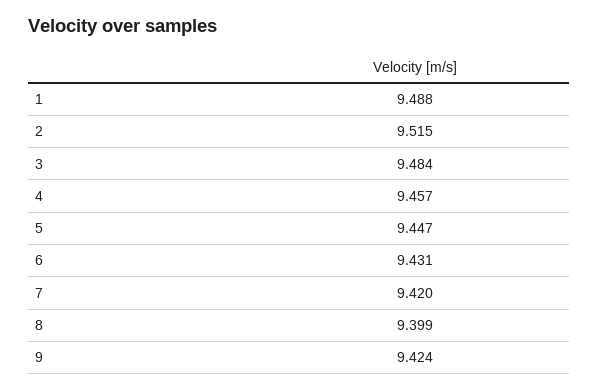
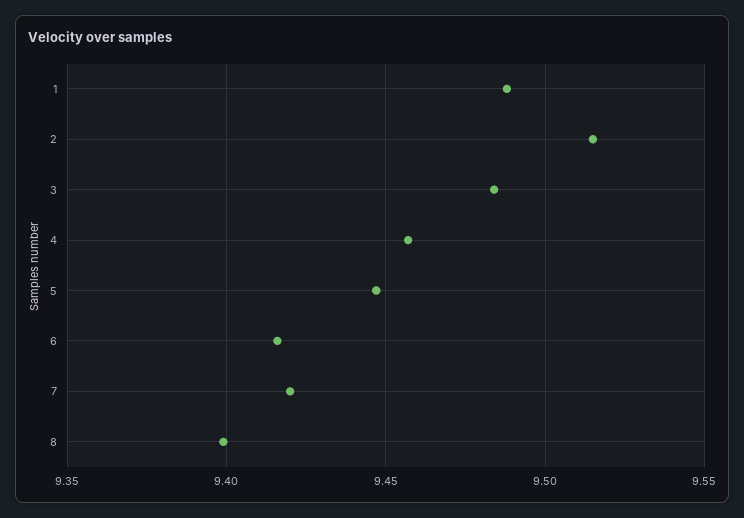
6: 9.431 -> 9.415
9: 9.424 -> none

